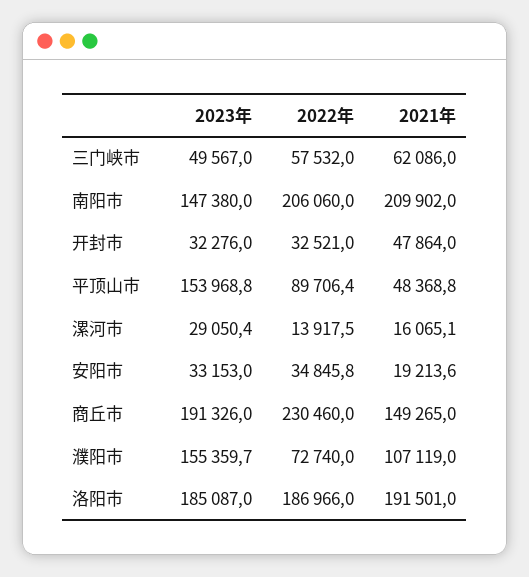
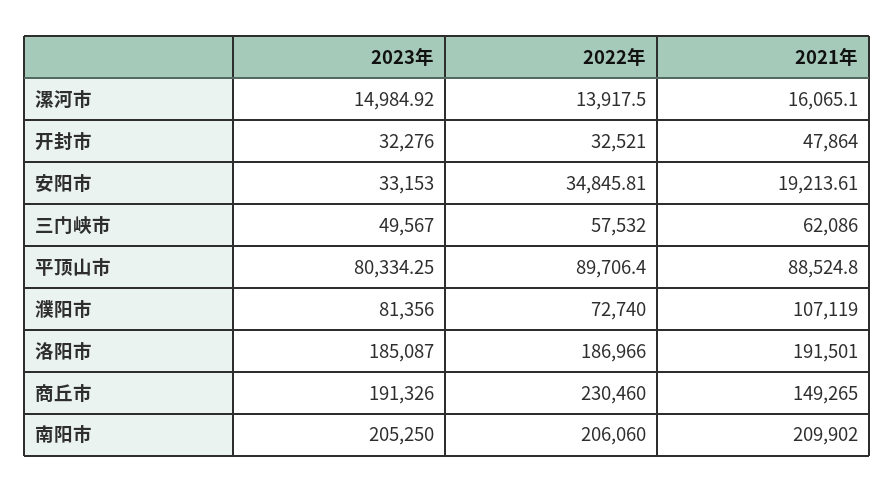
2023年, 南阳市: 147380 -> 205250
2023年, 平顶山市: 153968.8 -> 80334.25
2021年, 平顶山市: 48368.8 -> 88524.8
2023年, 漯河市: 29050.4 -> 14984.92
2023年, 濮阳市: 155359.7 -> 81356

